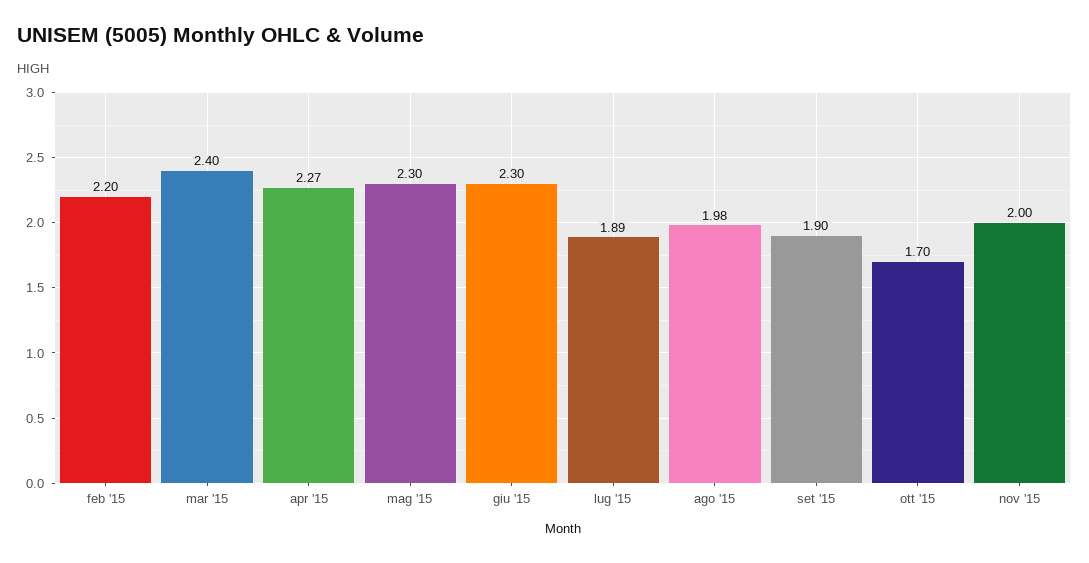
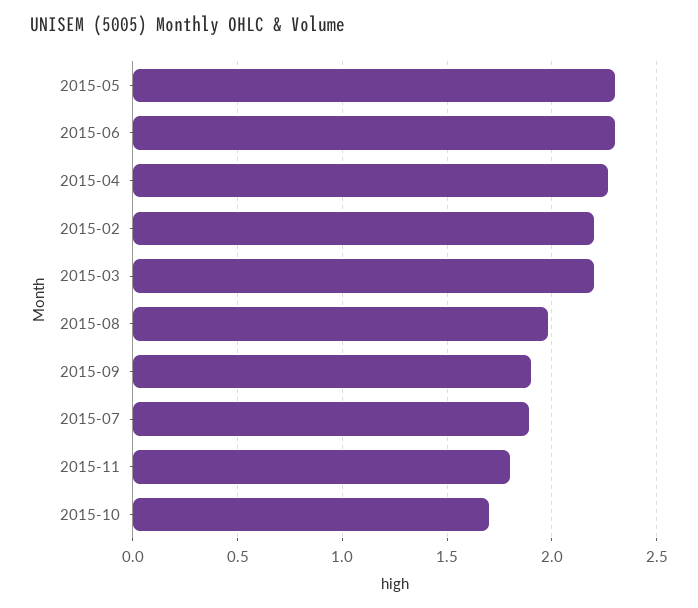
mar '15: 2.4 -> 2.2
nov '15: 2 -> 1.8

